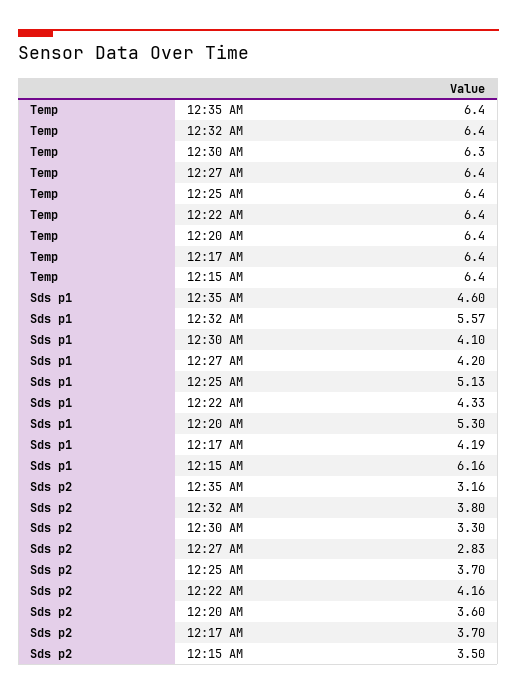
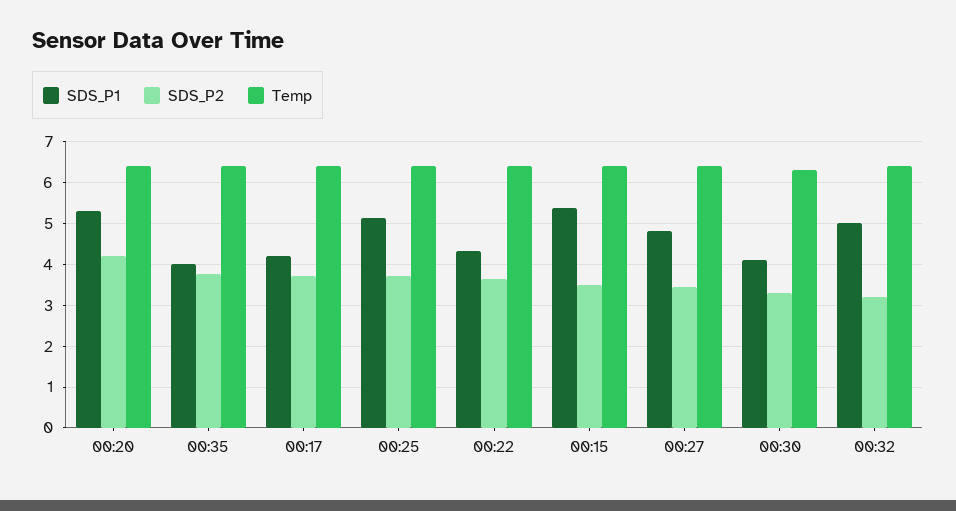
Sds p1, 12:35 AM: 4.6 -> 4
Sds p1, 12:32 AM: 5.57 -> 5
Sds p1, 12:27 AM: 4.2 -> 4.8
Sds p1, 12:15 AM: 6.16 -> 5.4
Sds p2, 12:35 AM: 3.16 -> 3.8
Sds p2, 12:32 AM: 3.8 -> 3.2
Sds p2, 12:27 AM: 2.83 -> 3.4
Sds p2, 12:22 AM: 4.16 -> 3.6
Sds p2, 12:20 AM: 3.6 -> 4.2

